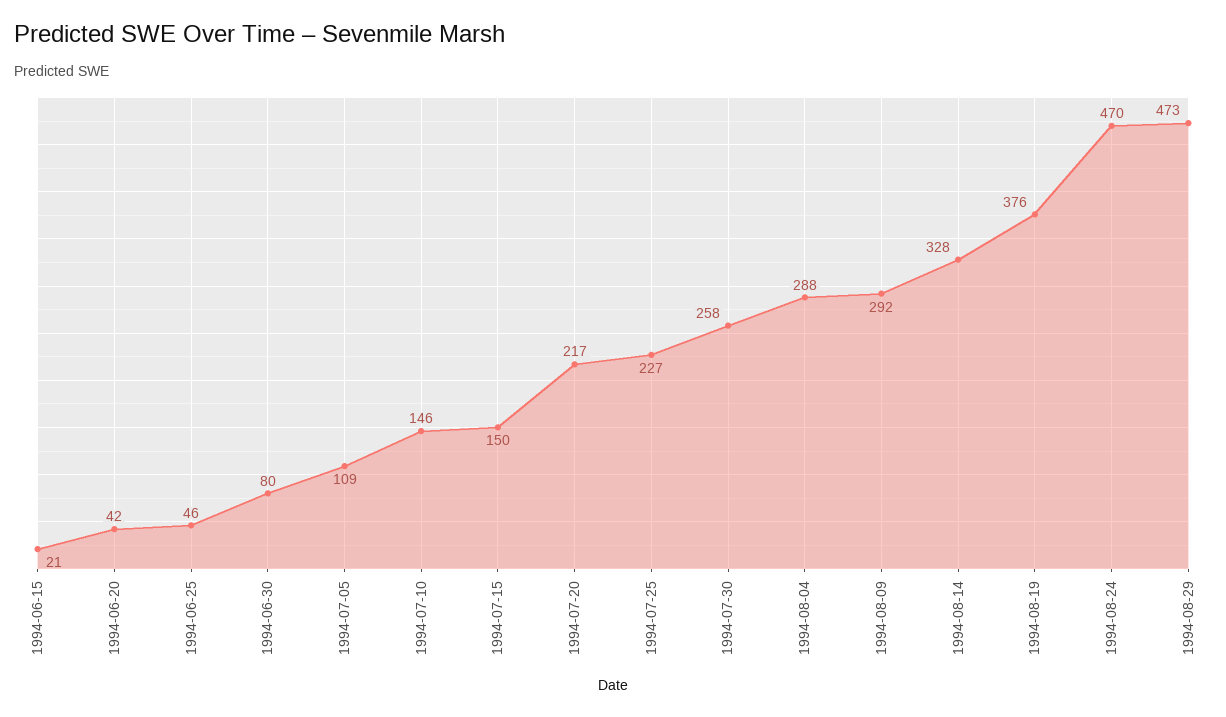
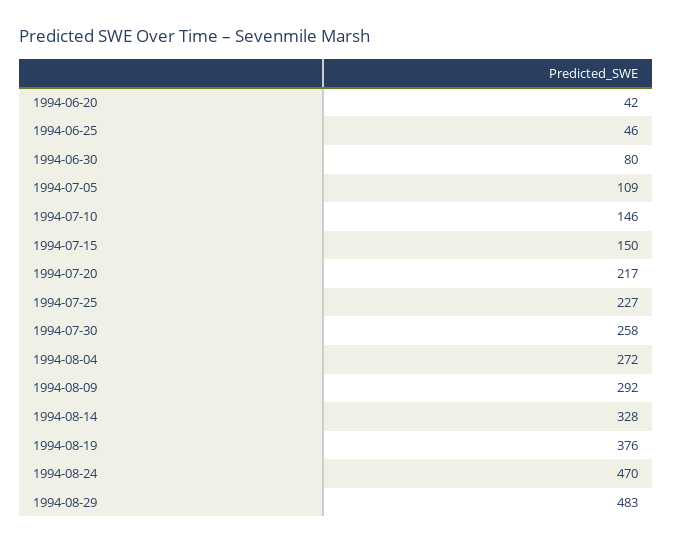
1994-06-15: 21 -> none
1994-08-04: 288 -> 272
1994-08-29: 473 -> 483

